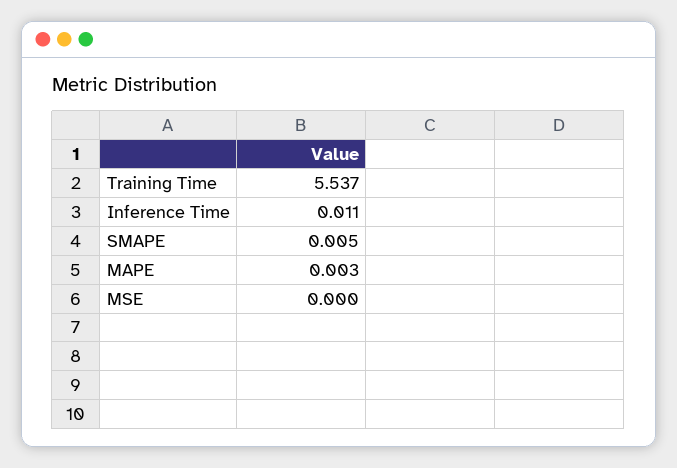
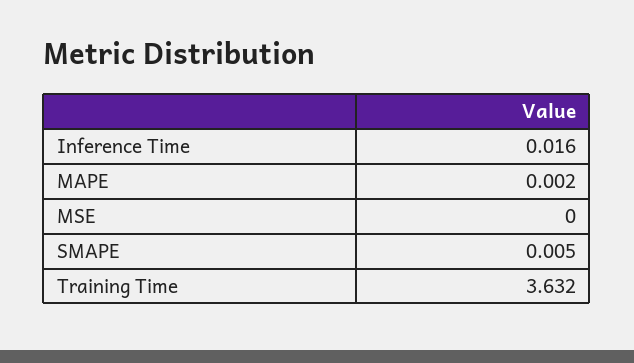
Training Time: 5.537 -> 3.632
Inference Time: 0.011 -> 0.016
MAPE: 0.003 -> 0.002

